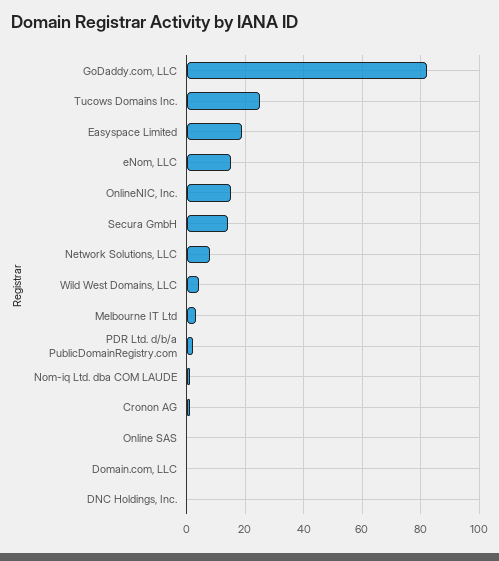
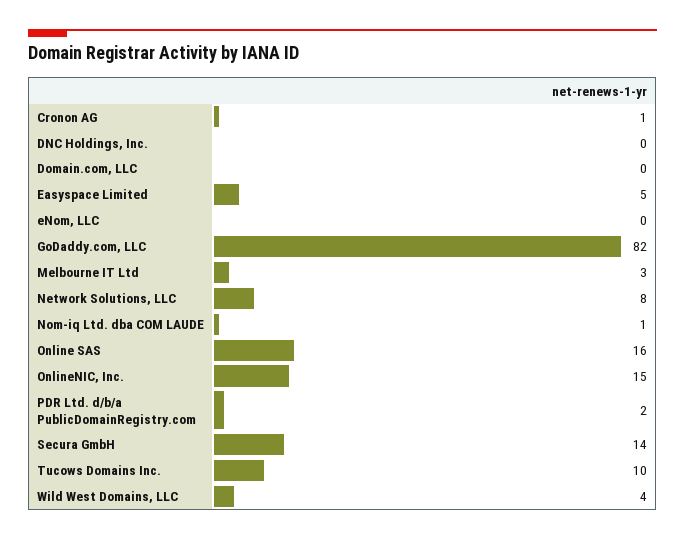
Tucows Domains Inc.: 25 -> 10
Easyspace Limited: 20 -> 5
eNom, LLC: 15 -> 0
Online SAS: 0 -> 16

